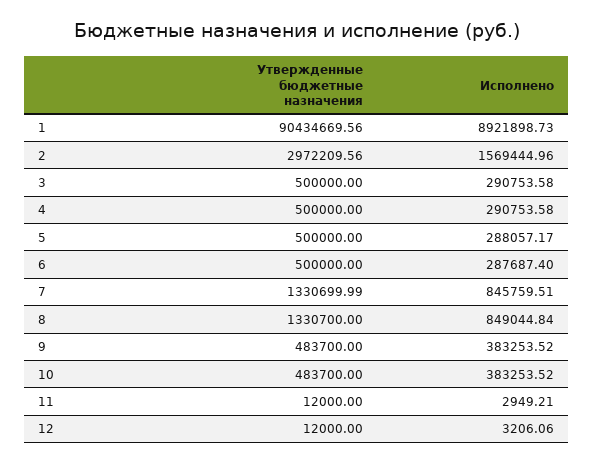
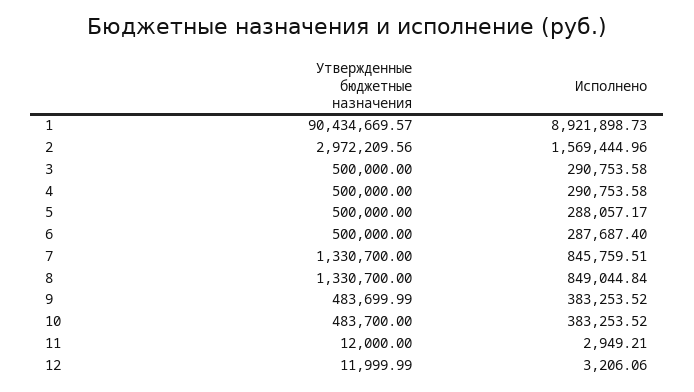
Утвержденные бюджетные назначения, 1: 90434669.56 -> 90434669.57
Утвержденные бюджетные назначения, 7: 1330699.99 -> 1330700
Утвержденные бюджетные назначения, 9: 483700 -> 483699.99
Утвержденные бюджетные назначения, 12: 12000 -> 11999.99

